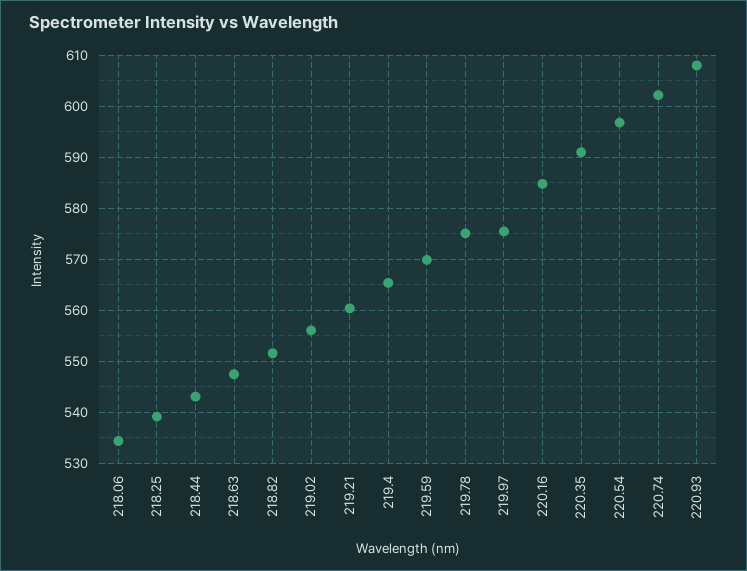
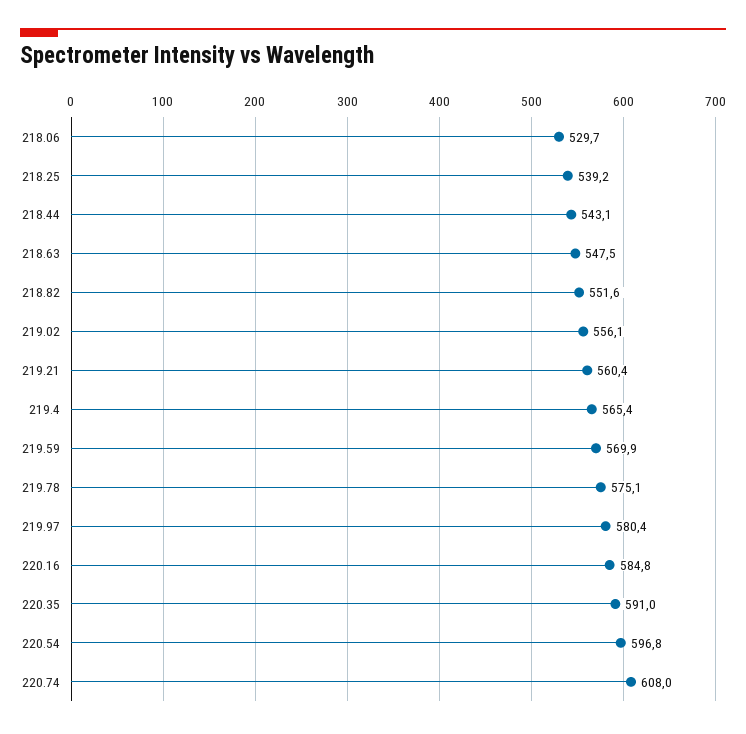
218.06: 534 -> 529.7
219.97: 576 -> 580.4
220.74: 602 -> 608
220.93: 608 -> none

